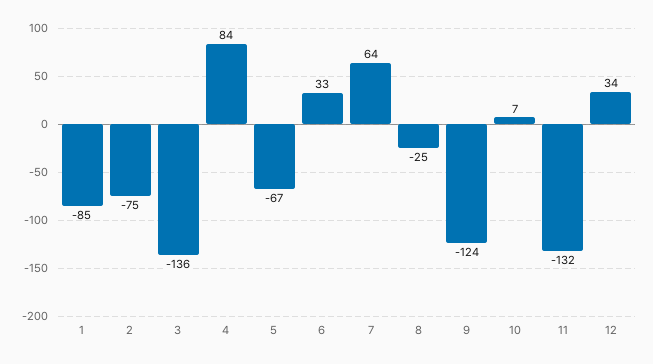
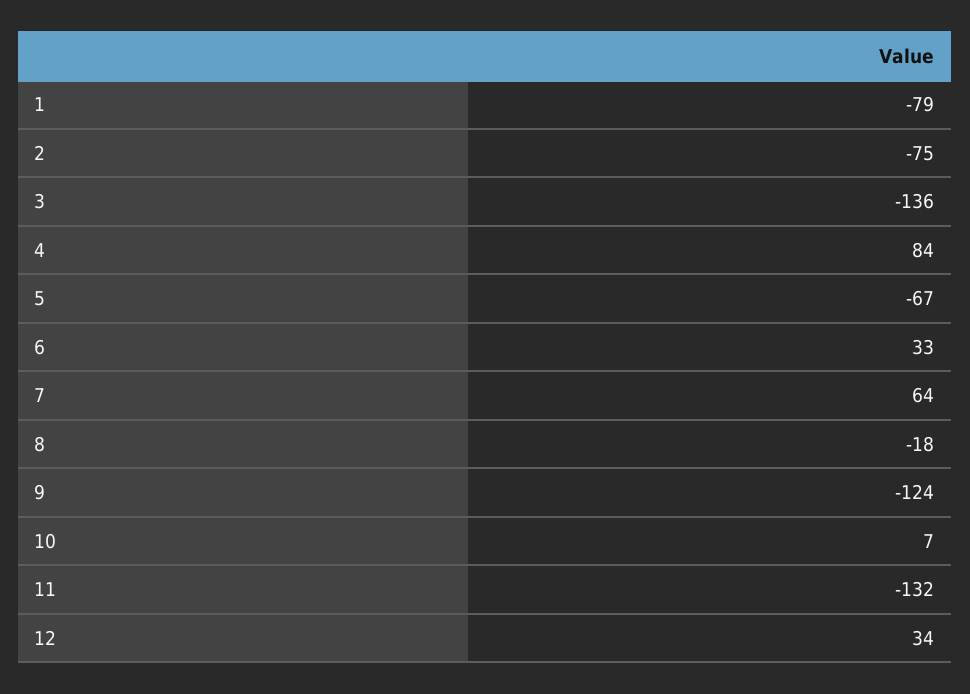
1: -85 -> -79
8: -25 -> -18

